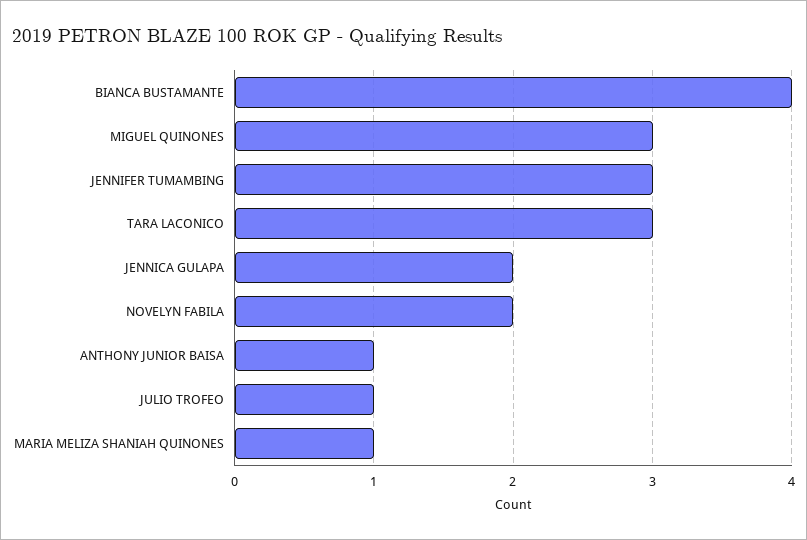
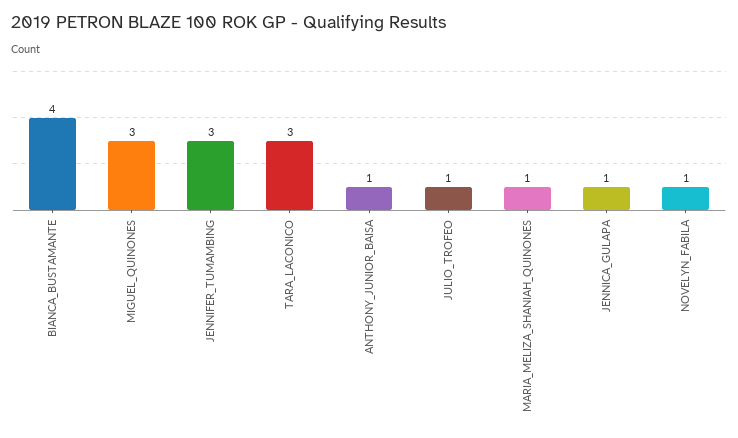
JENNICA GULAPA: 2 -> 1
NOVELYN FABILA: 2 -> 1

